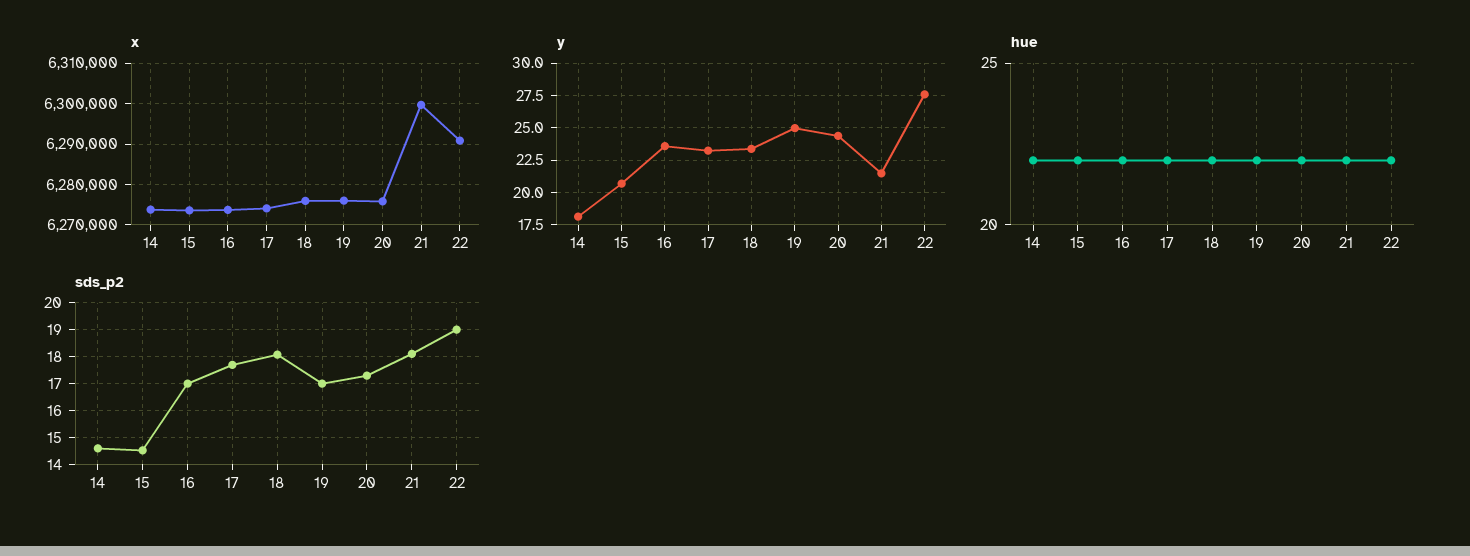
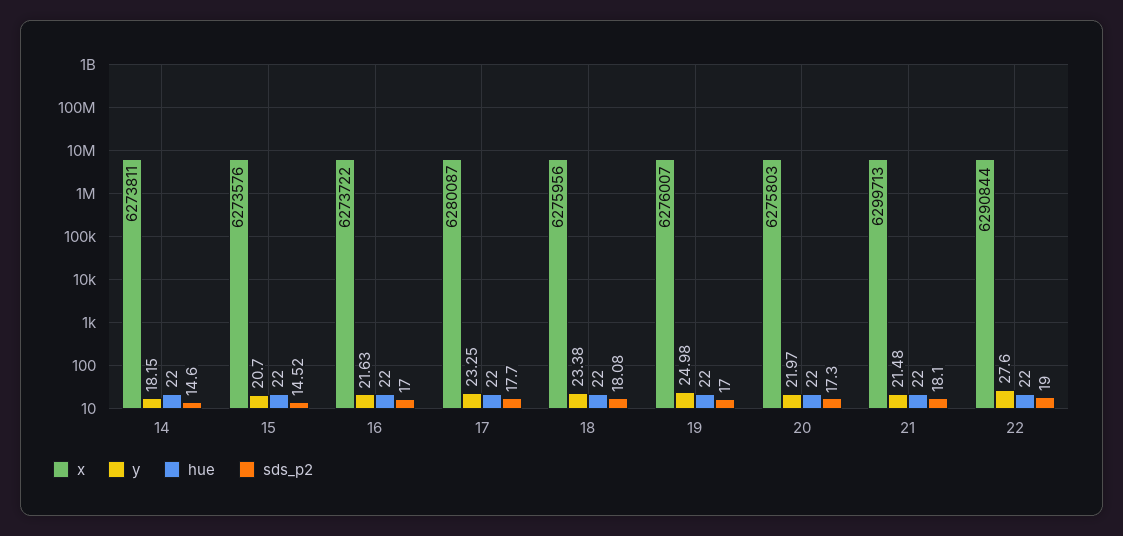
x, 17: 6274000 -> 6280087
y, 16: 23.5 -> 21.63
y, 20: 24.5 -> 21.97

